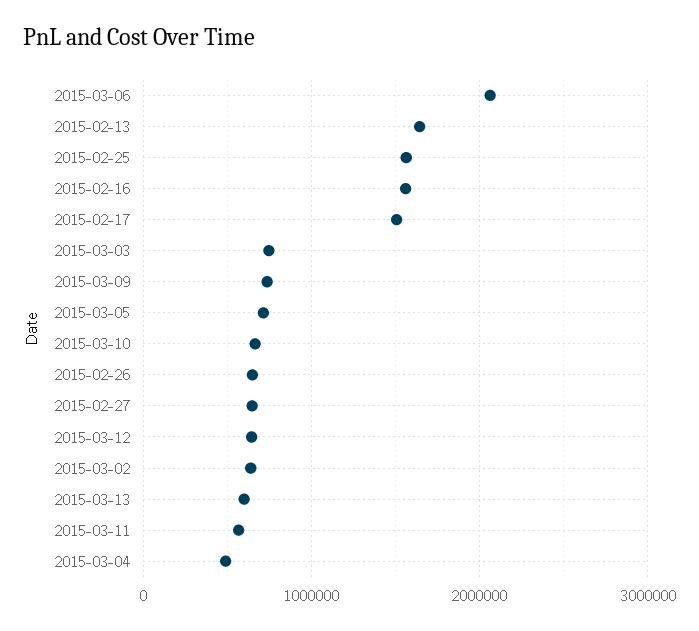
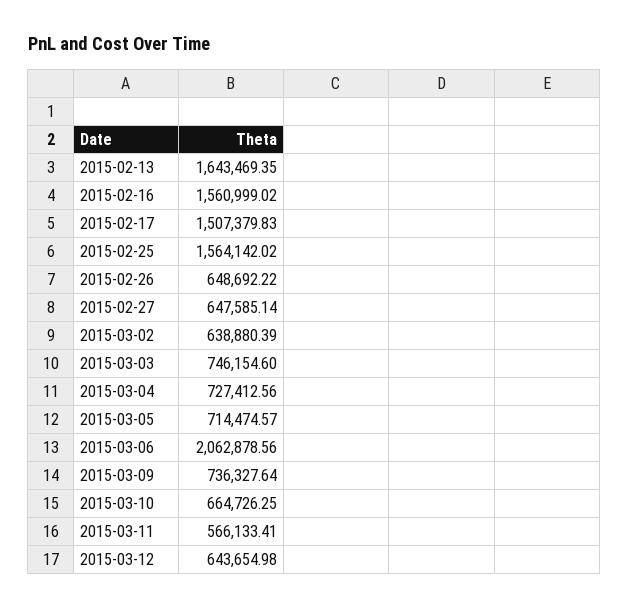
2015-03-13: 600000 -> none
2015-03-04: 500000 -> 727412.56

